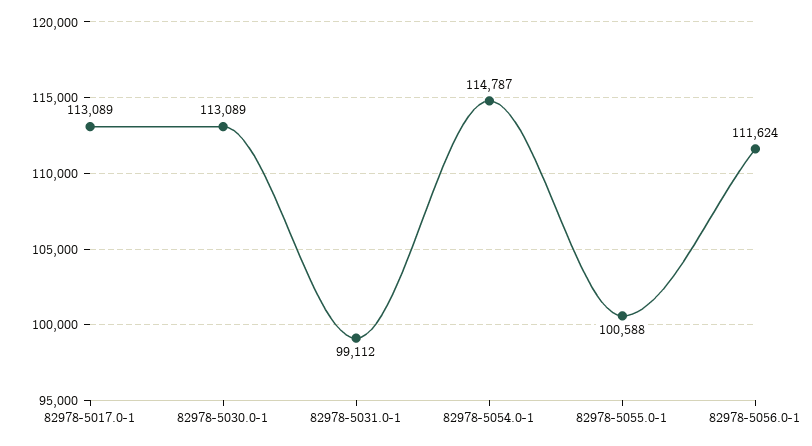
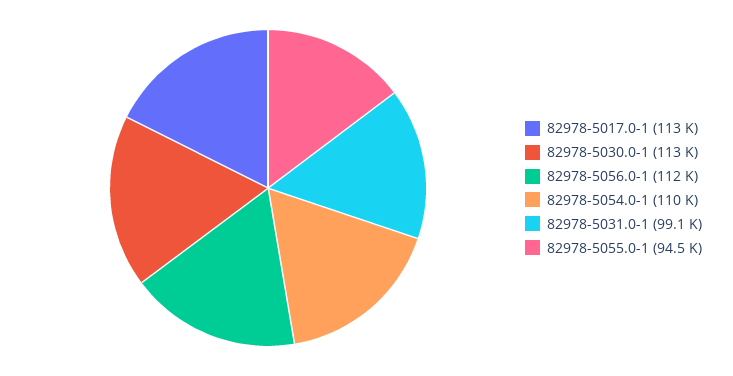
82978-5054.0-1: 114787 -> 110000
82978-5055.0-1: 100588 -> 94500

